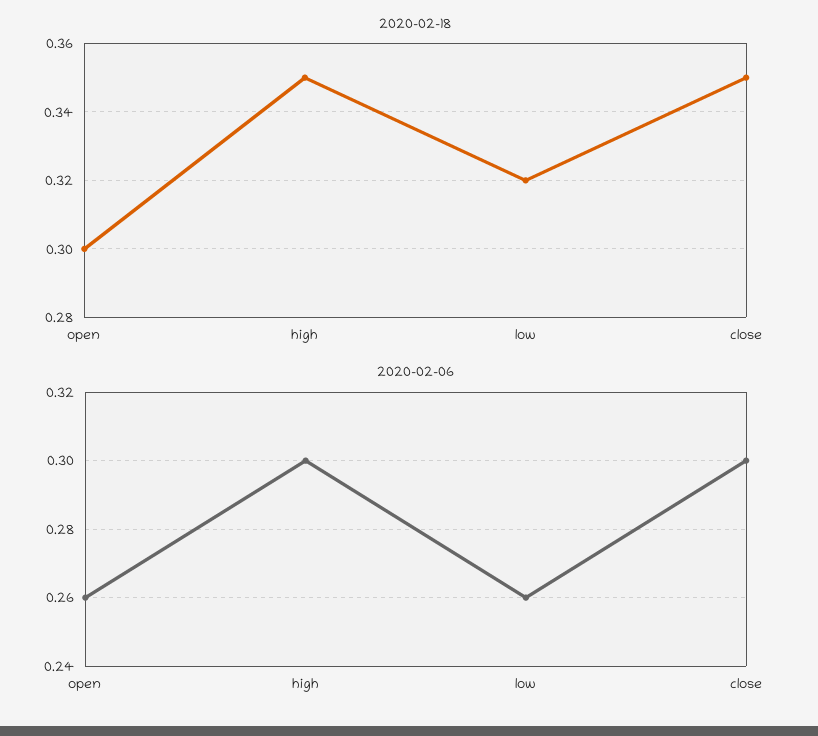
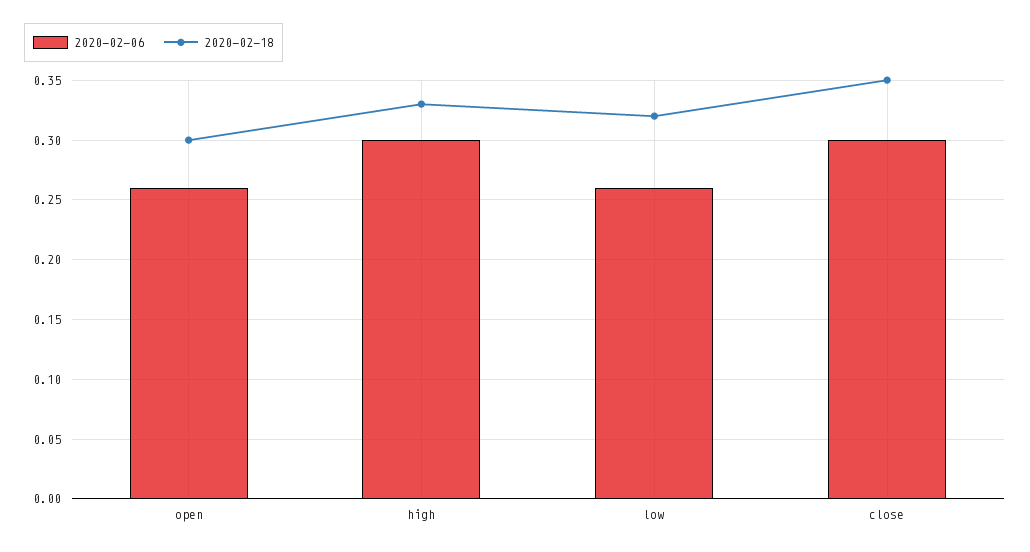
2020-02-18, high: 0.35 -> 0.33

